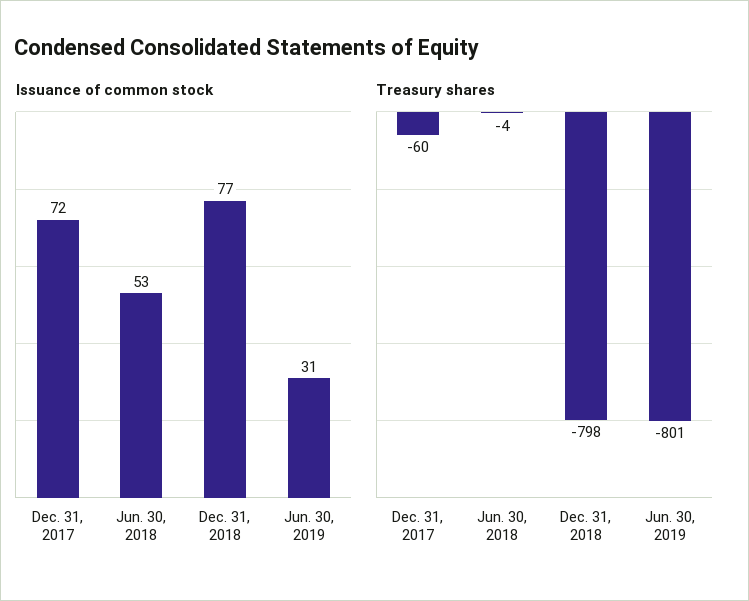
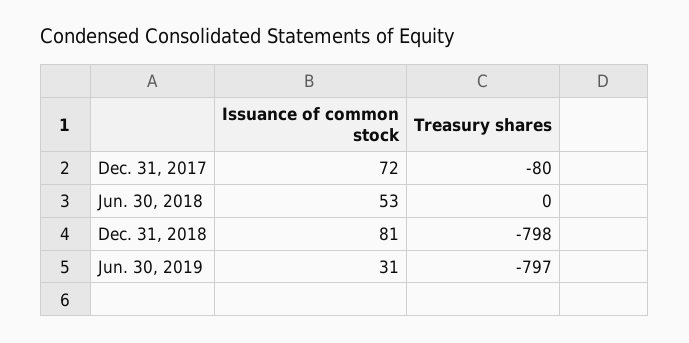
Issuance of common stock, Dec. 31, 2018: 77 -> 81
Treasury shares, Dec. 31, 2017: -60 -> -80
Treasury shares, Jun. 30, 2018: -4 -> 0
Treasury shares, Jun. 30, 2019: -801 -> -797

